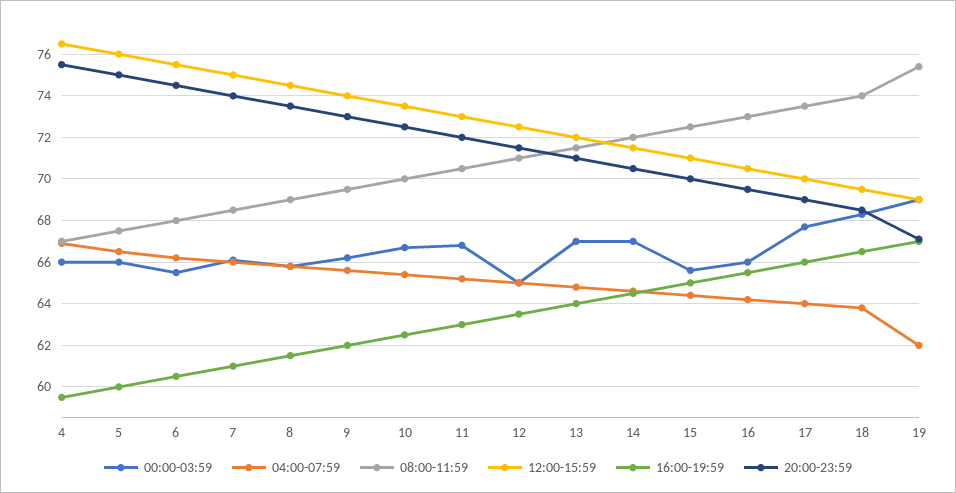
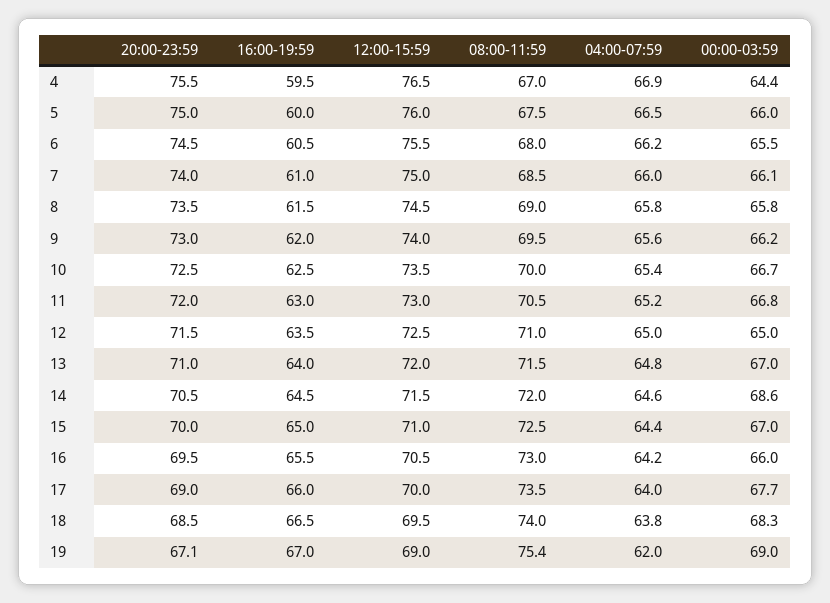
00:00-03:59, 4: 66 -> 64.4
00:00-03:59, 14: 67 -> 68.6
00:00-03:59, 15: 65.5 -> 67

